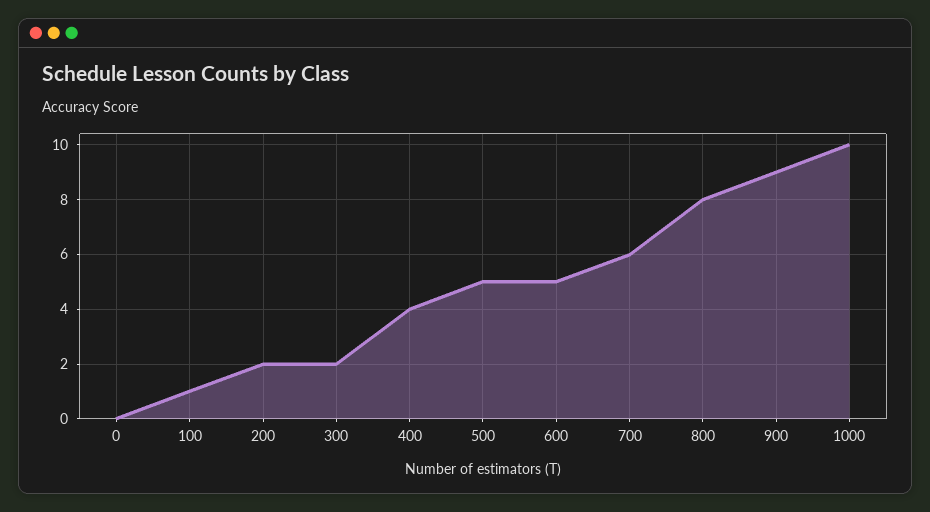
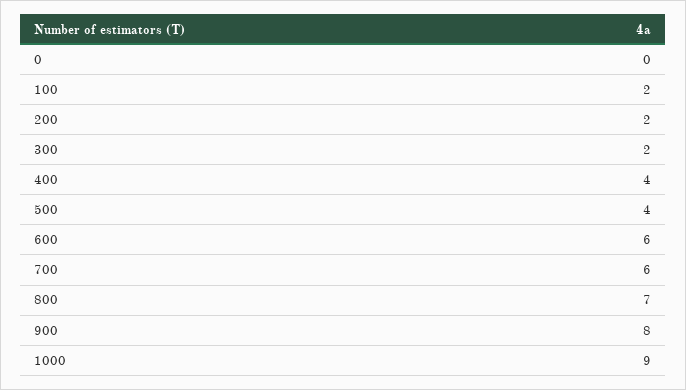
100: 1 -> 2
500: 5 -> 4
600: 5 -> 6
800: 8 -> 7
900: 9 -> 8
1000: 10 -> 9

